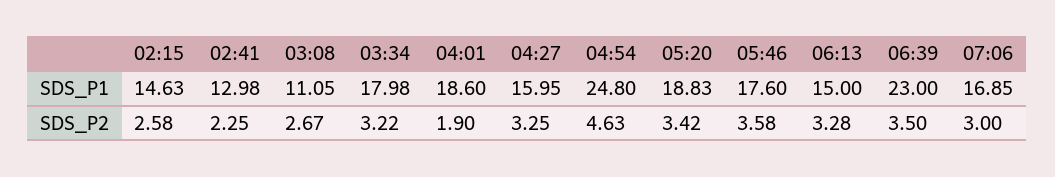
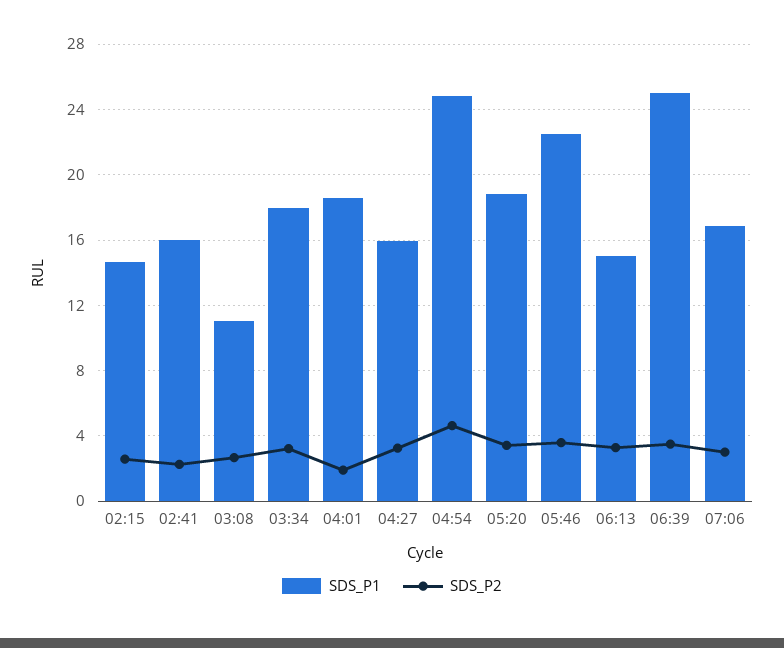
SDS_P1, 02:41: 12.98 -> 16
SDS_P1, 05:46: 17.6 -> 22.5
SDS_P1, 06:39: 23 -> 25

